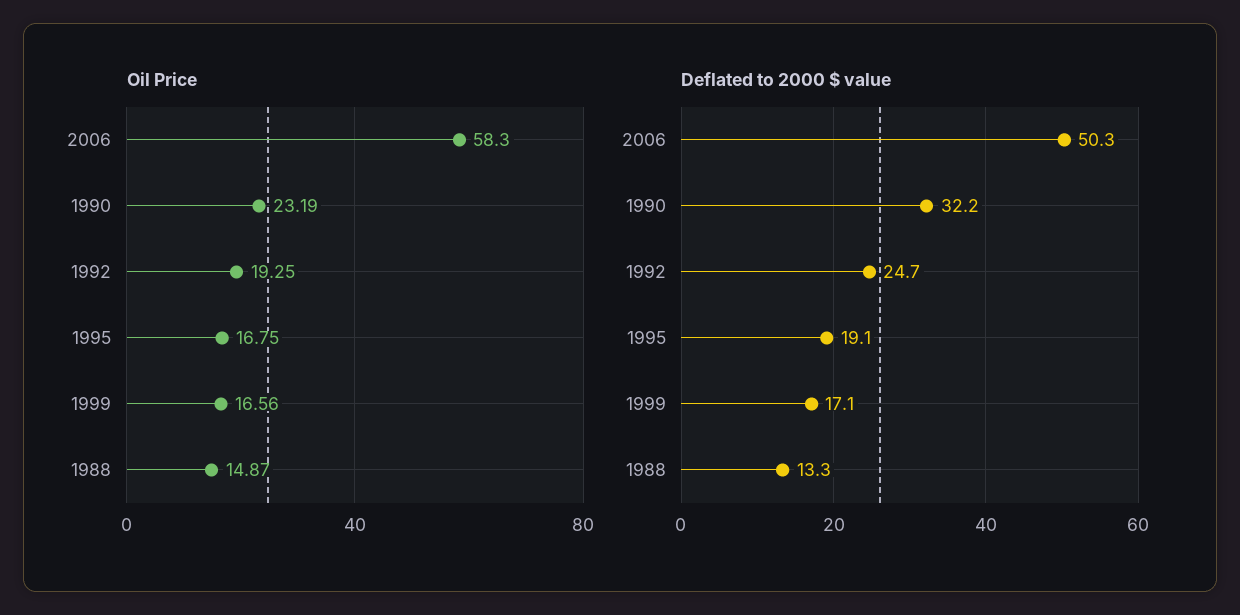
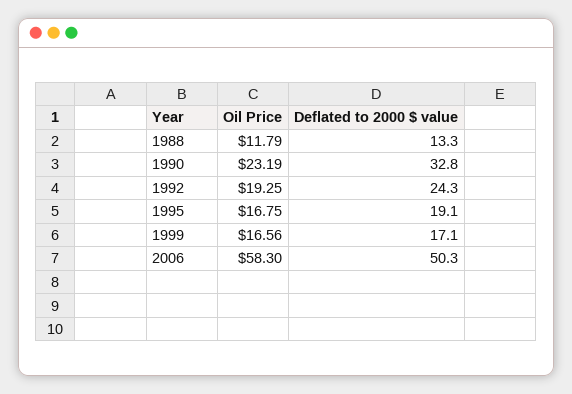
Oil Price, 1988: 14.87 -> 11.79
Deflated to 2000 $ value, 1990: 32.2 -> 32.8
Deflated to 2000 $ value, 1992: 24.7 -> 24.3

